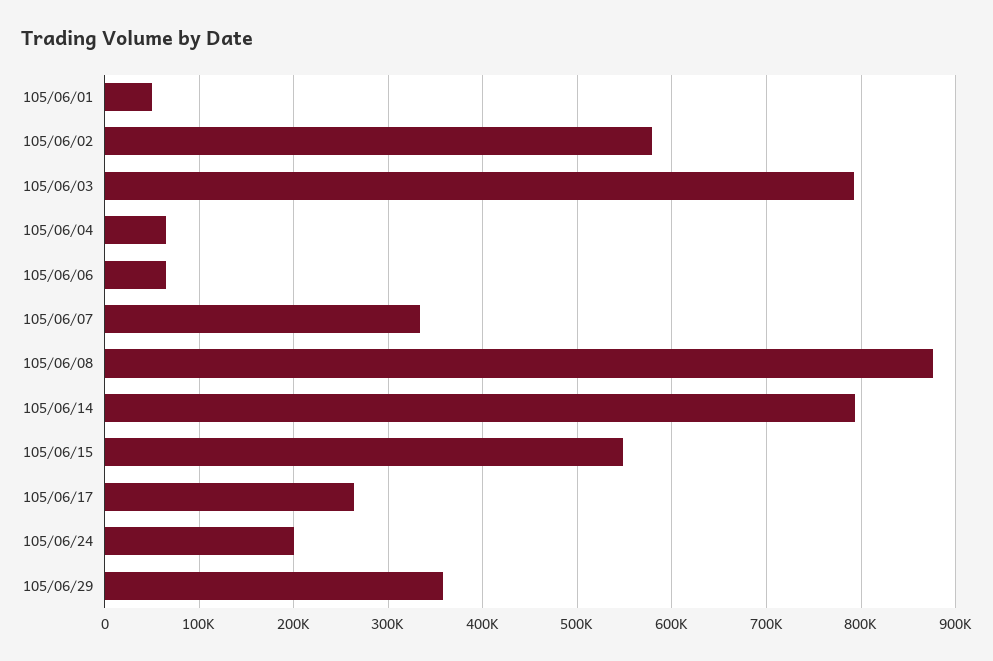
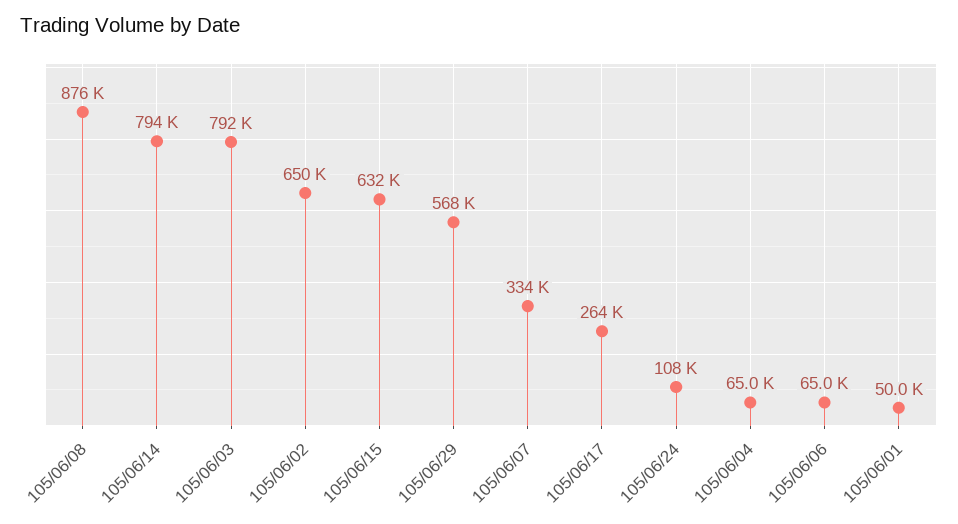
105/06/02: 580000 -> 650000
105/06/15: 550000 -> 632000
105/06/24: 200000 -> 108000
105/06/29: 360000 -> 568000

